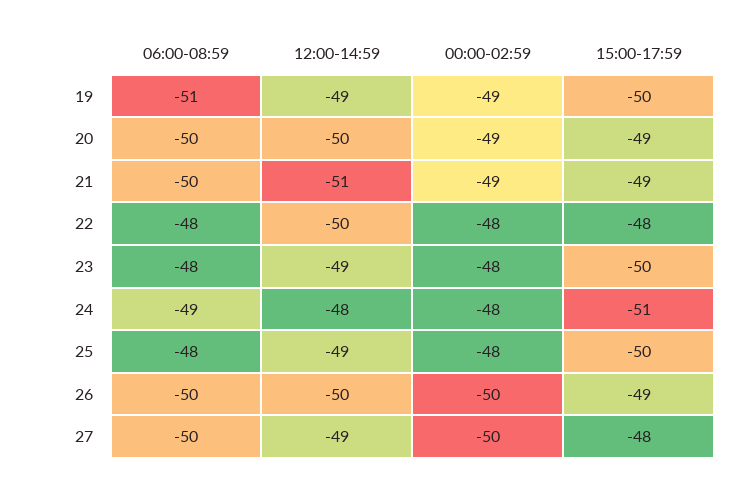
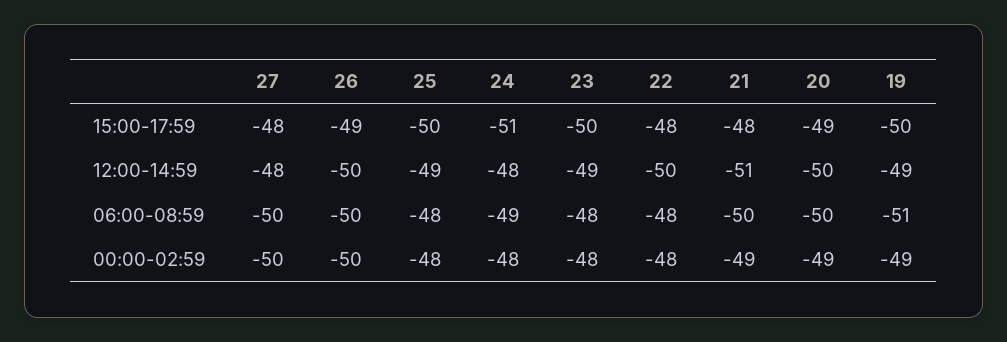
15:00-17:59, 21: -49 -> -48
12:00-14:59, 27: -49 -> -48

